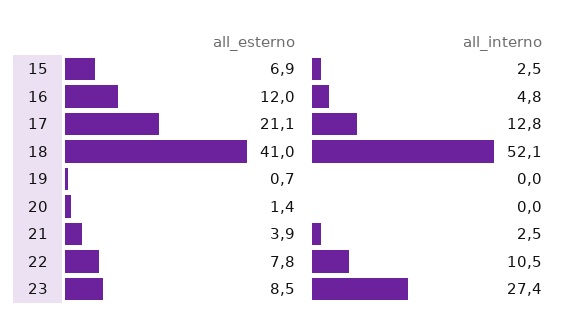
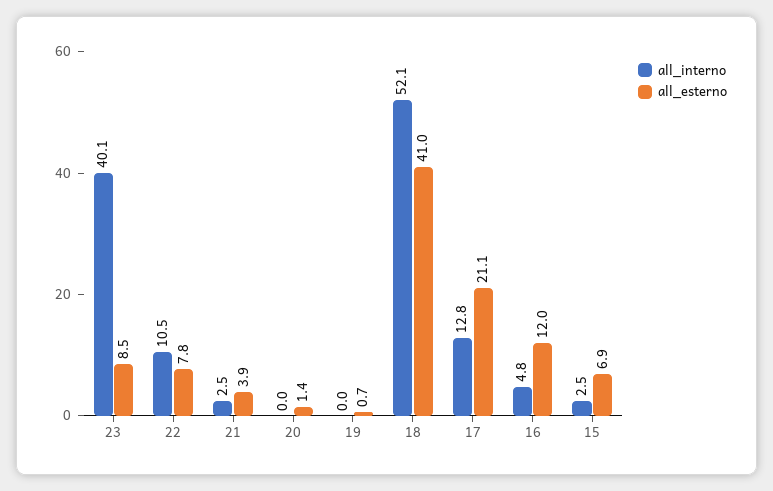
all_interno, 23: 27.4 -> 40.1

